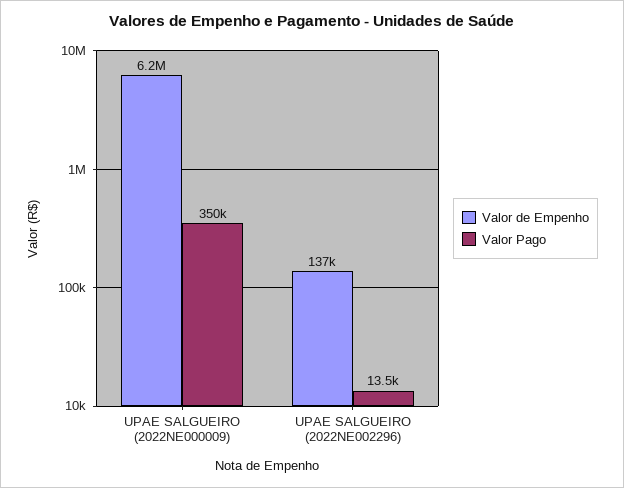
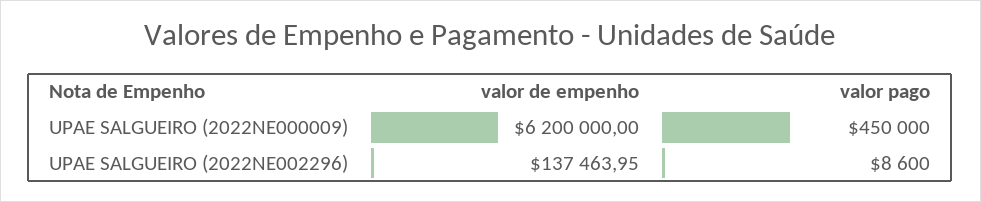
Valor Pago, UPAE SALGUEIRO (2022NE000009): 350000 -> 450000
Valor Pago, UPAE SALGUEIRO (2022NE002296): 13500 -> 8600

